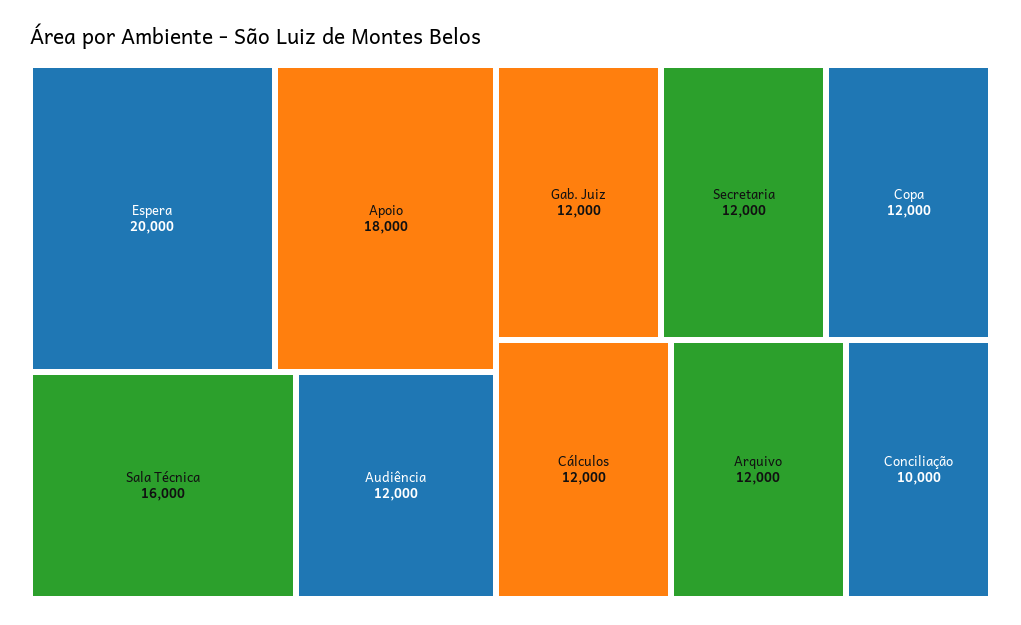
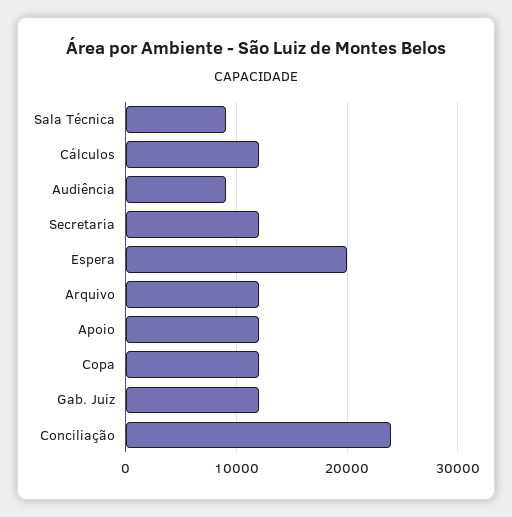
Apoio: 18000 -> 12000
Sala Técnica: 16000 -> 9000
Audiência: 12000 -> 9000
Conciliação: 10000 -> 24000

